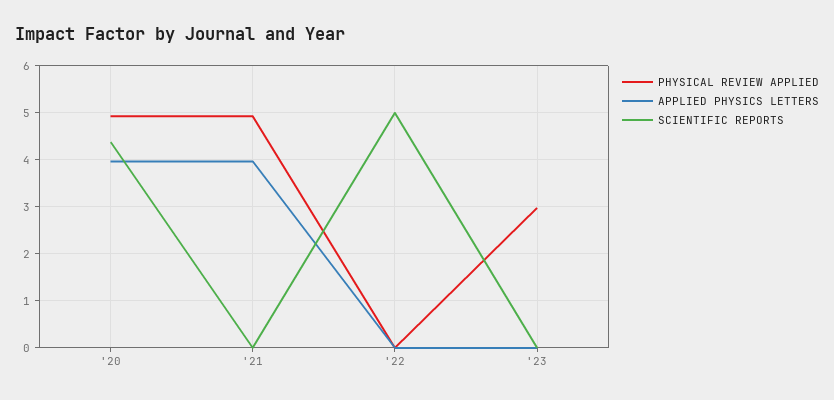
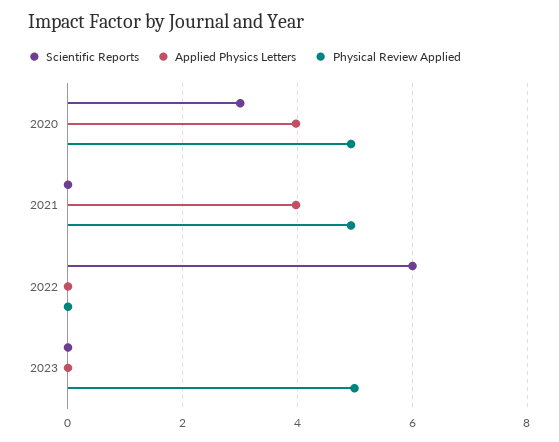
SCIENTIFIC REPORTS, '20: 4.4 -> 3
SCIENTIFIC REPORTS, '22: 5 -> 6
PHYSICAL REVIEW APPLIED, '23: 3 -> 5

